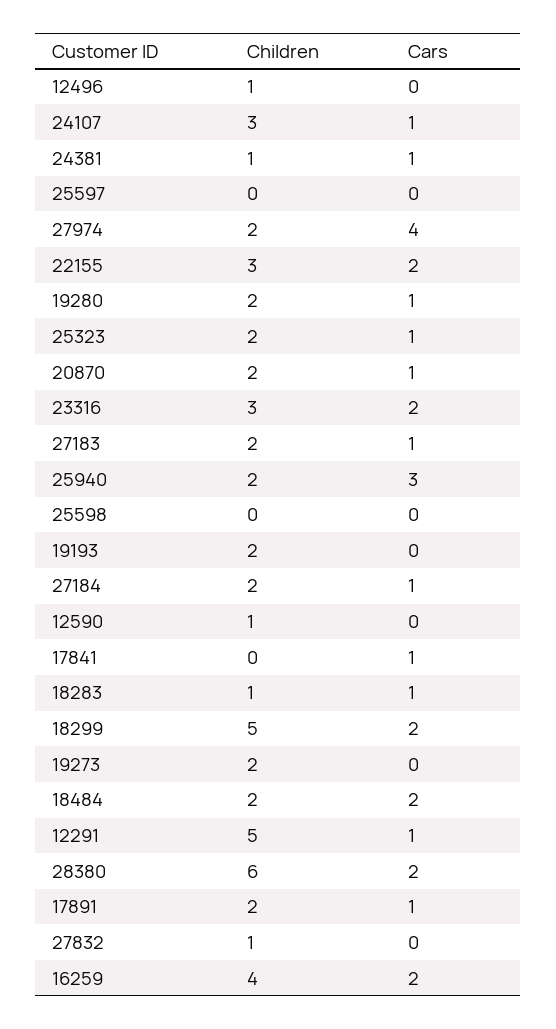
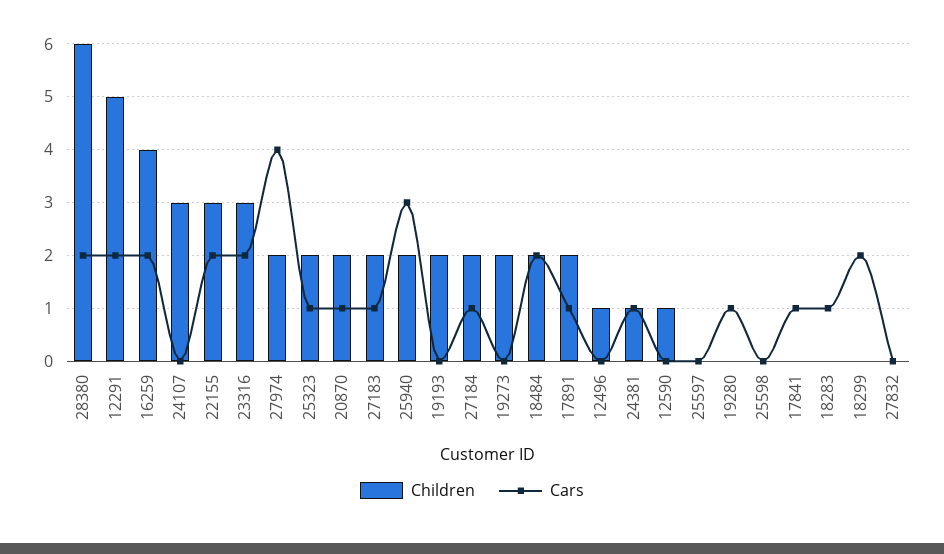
Cars, 24107: 1 -> 0
Children, 19280: 2 -> 0
Children, 18283: 1 -> 0
Children, 18299: 5 -> 0
Cars, 12291: 1 -> 2
Children, 27832: 1 -> 0

